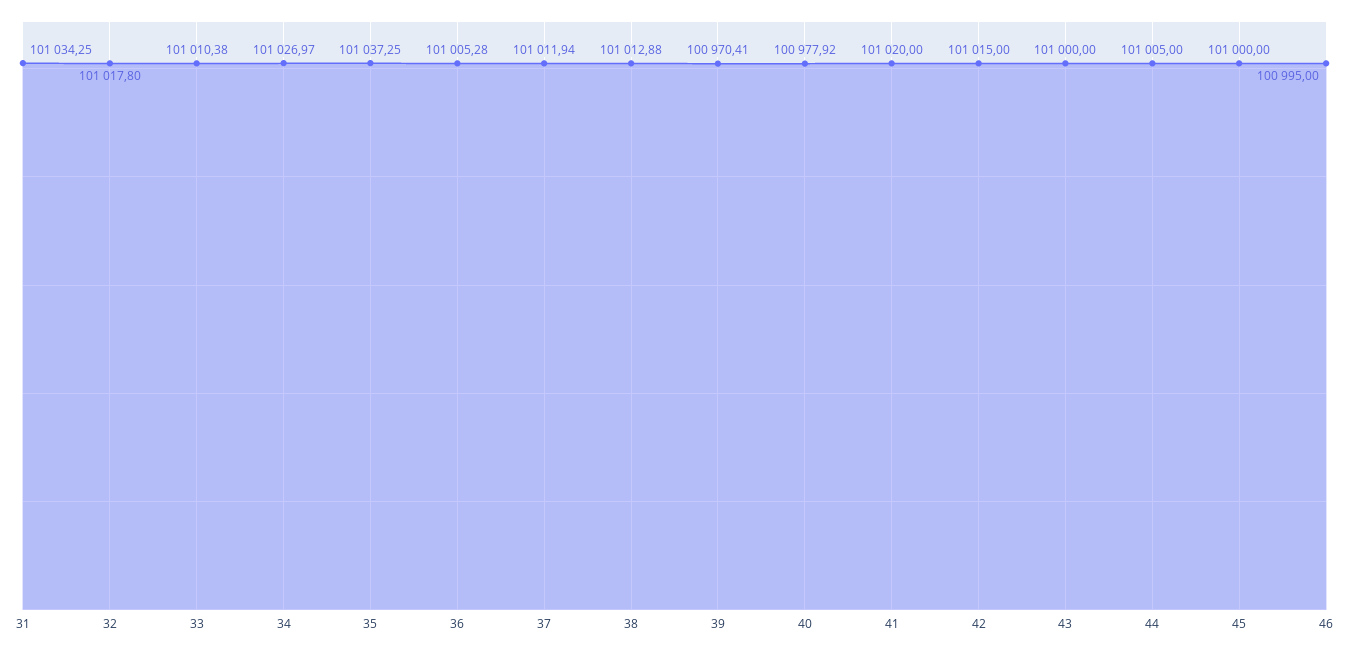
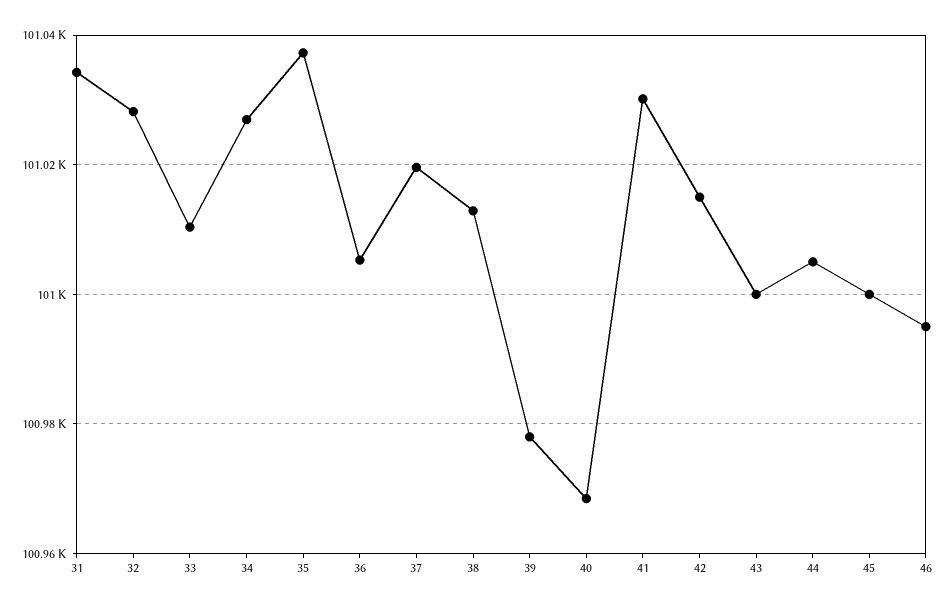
32: 101017.8 -> 101028
37: 101011.94 -> 101020
39: 100970.41 -> 100978
40: 100977.92 -> 100968
41: 101020 -> 101030

